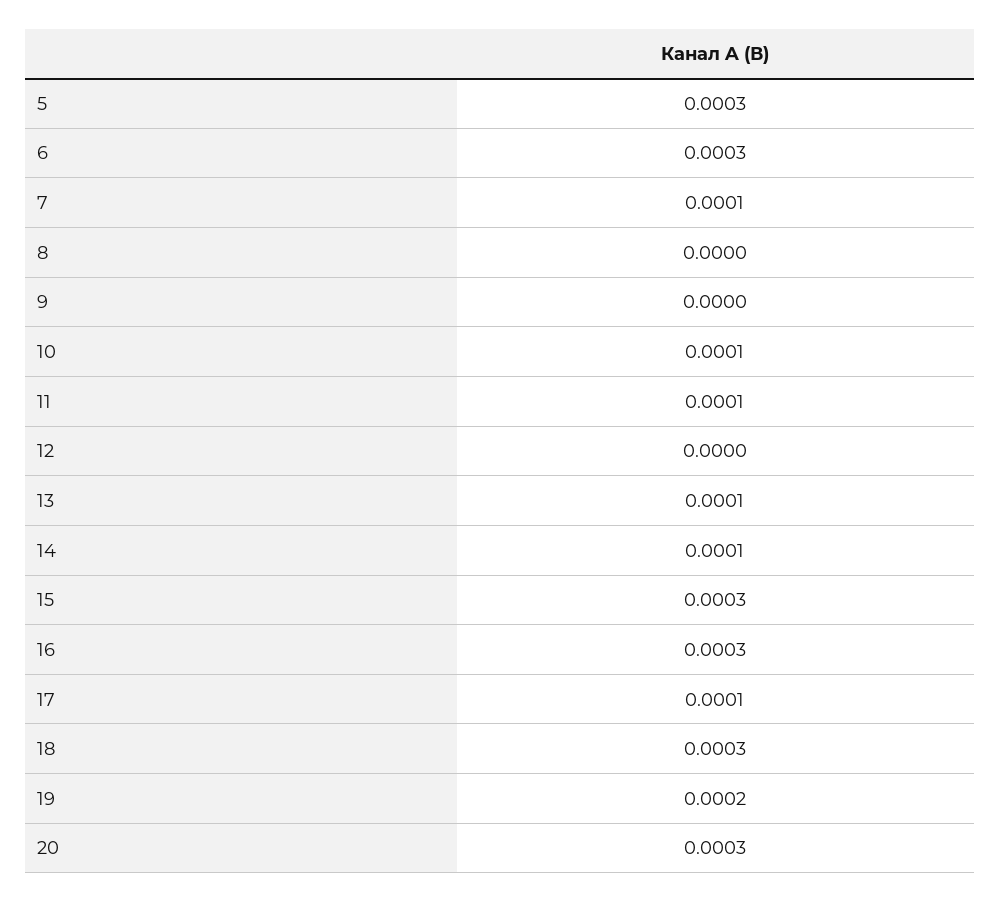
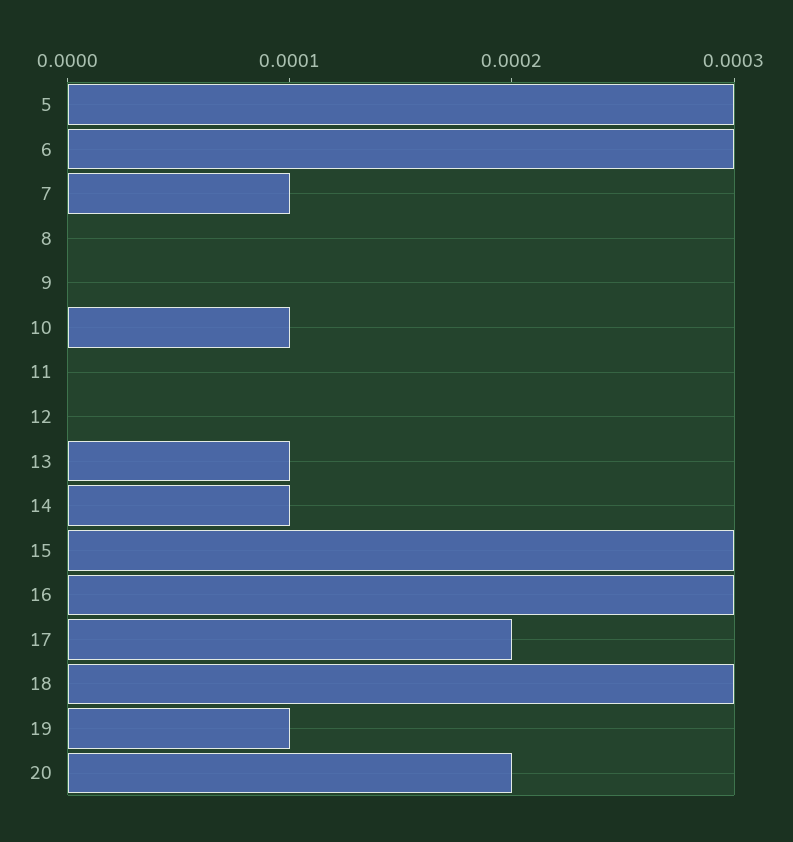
11: 0.0001 -> 0
17: 0.0001 -> 0.0002
19: 0.0002 -> 0.0001
20: 0.0003 -> 0.0002

